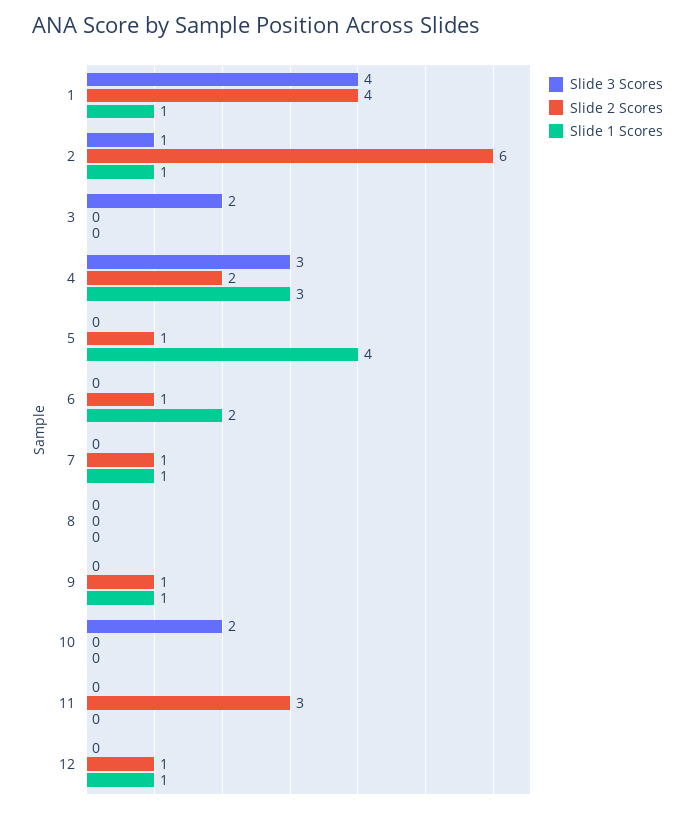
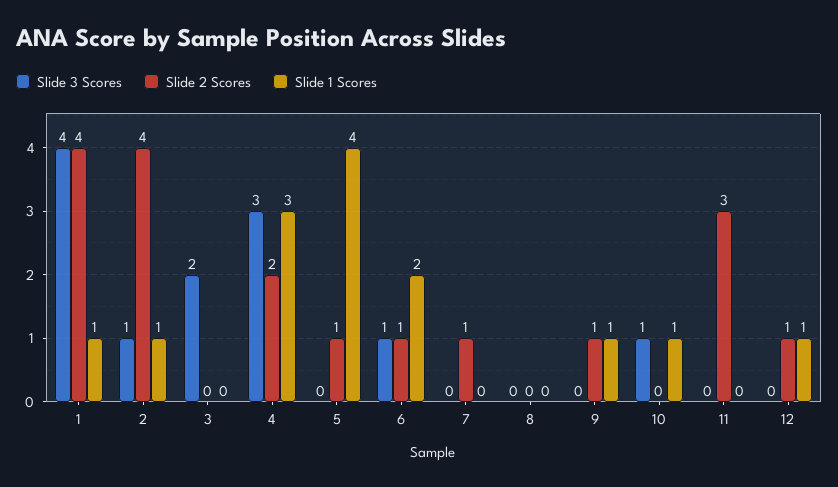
Slide 2 Scores, 2: 6 -> 4
Slide 3 Scores, 6: 0 -> 1
Slide 1 Scores, 7: 1 -> 0
Slide 3 Scores, 10: 2 -> 1
Slide 1 Scores, 10: 0 -> 1

